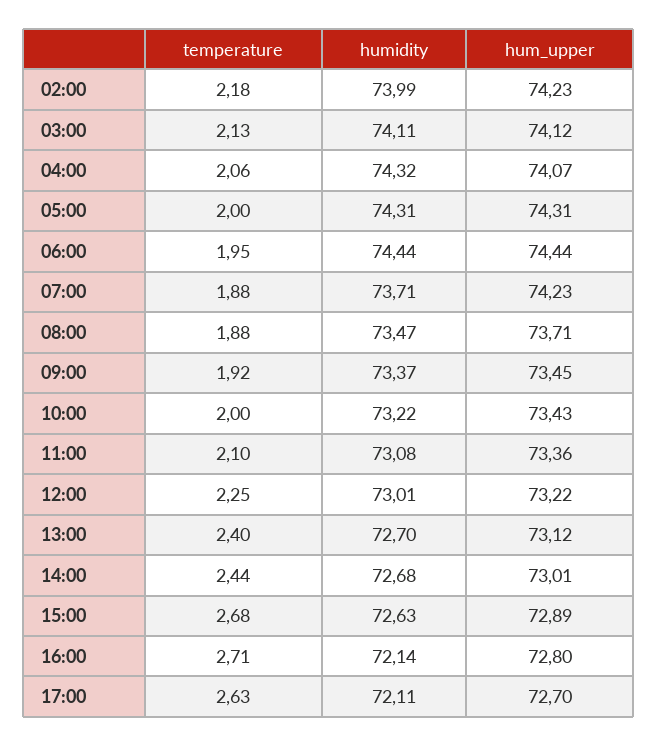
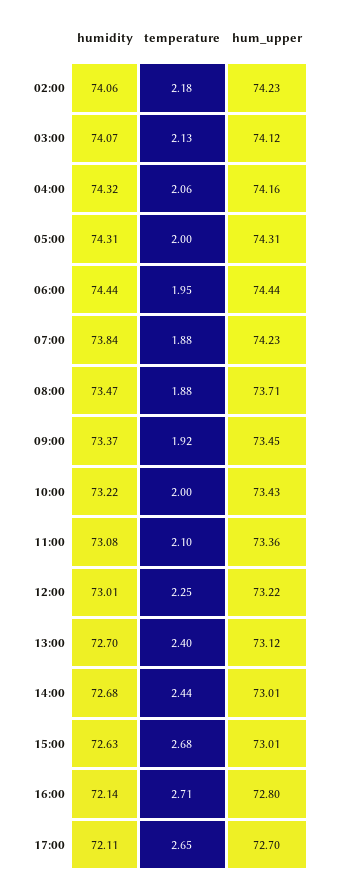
humidity, 02:00: 73.99 -> 74.06
humidity, 03:00: 74.11 -> 74.07
hum_upper, 04:00: 74.07 -> 74.16
humidity, 07:00: 73.71 -> 73.84
hum_upper, 15:00: 72.89 -> 73.01
temperature, 17:00: 2.63 -> 2.65

